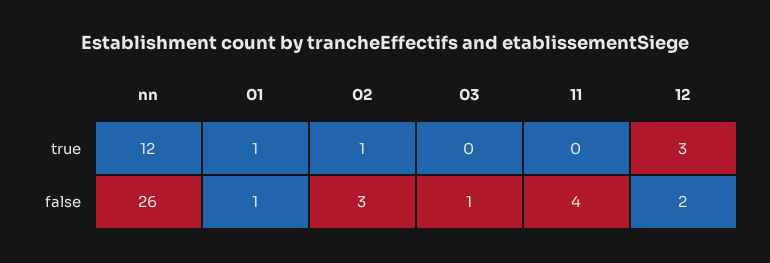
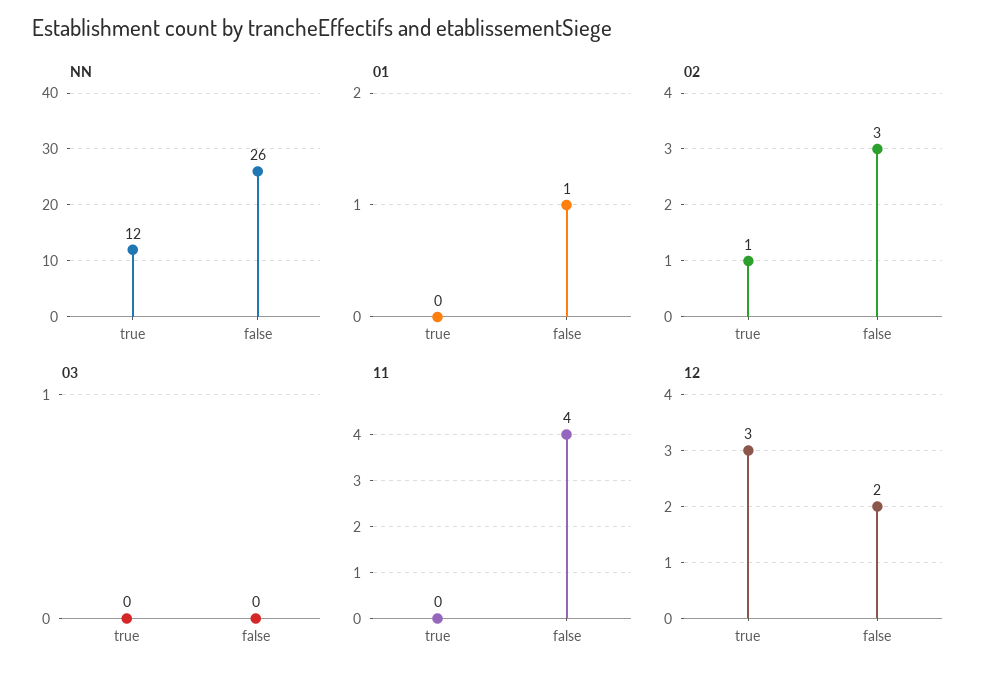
01, true: 1 -> 0
03, false: 1 -> 0

